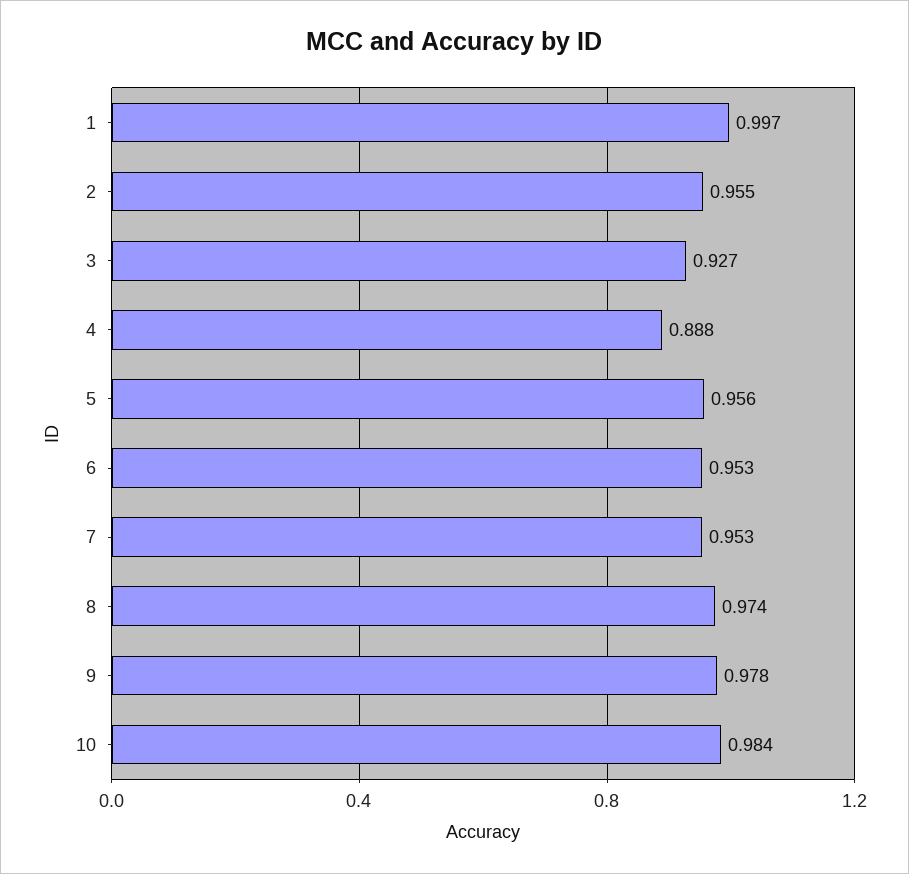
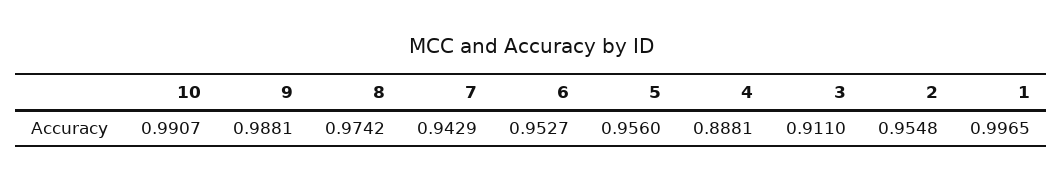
3: 0.927 -> 0.911
7: 0.953 -> 0.9429
9: 0.978 -> 0.9881
10: 0.984 -> 0.9907

